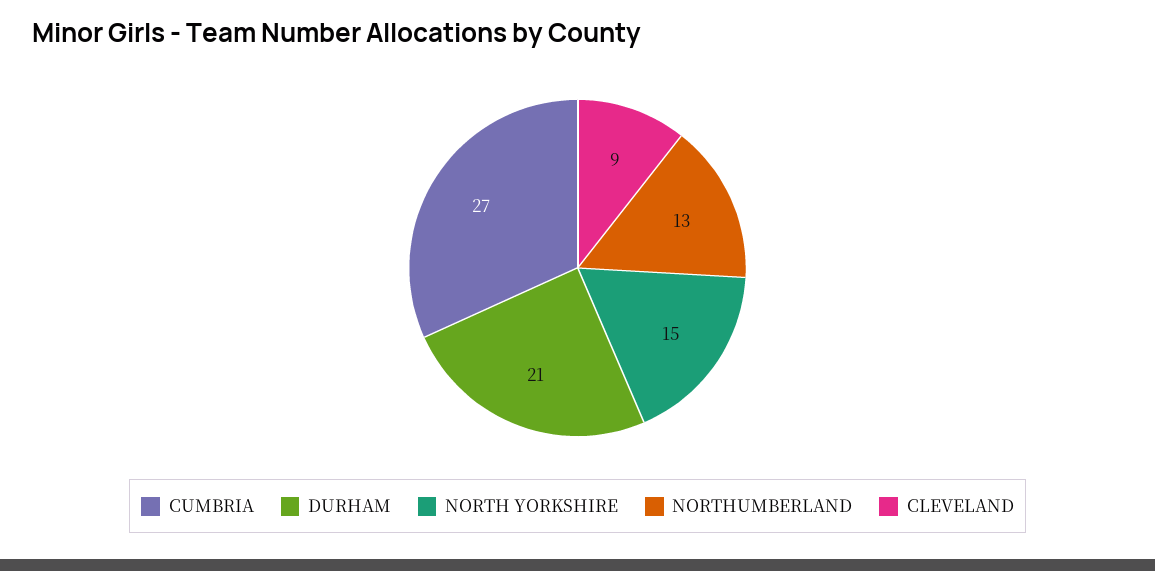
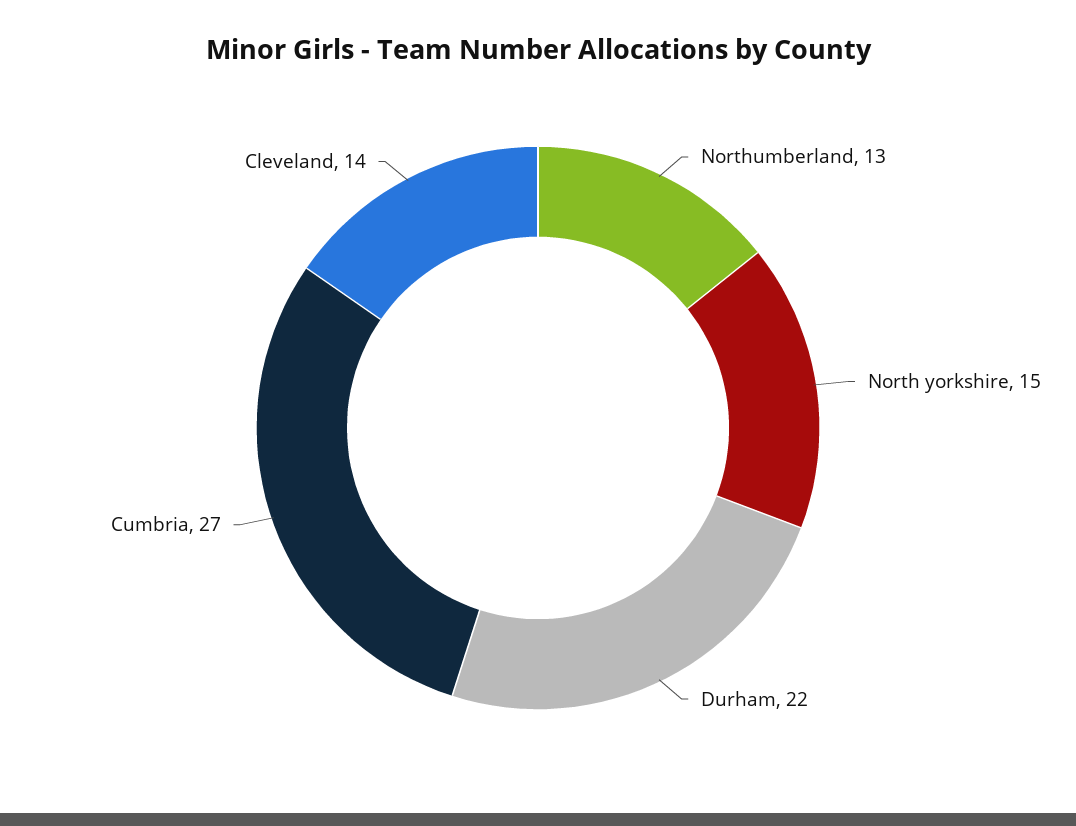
DURHAM: 21 -> 22
CLEVELAND: 9 -> 14

